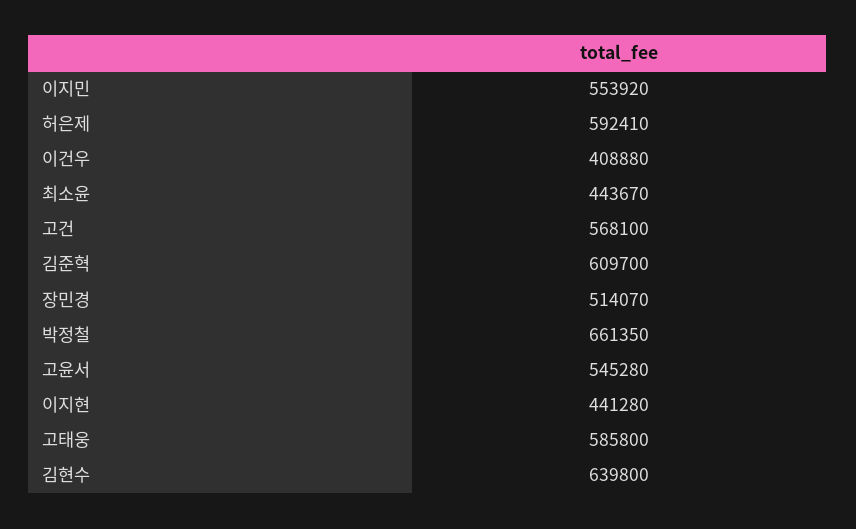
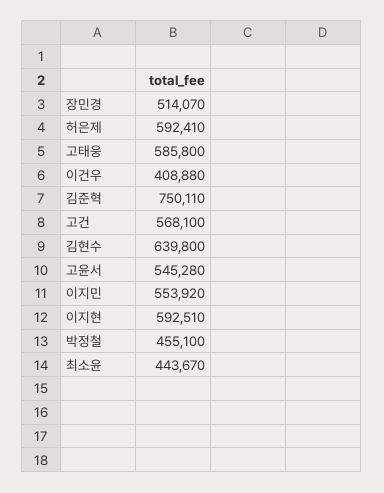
김준혁: 609700 -> 750110
박정철: 661350 -> 455100
이지현: 441280 -> 592510

